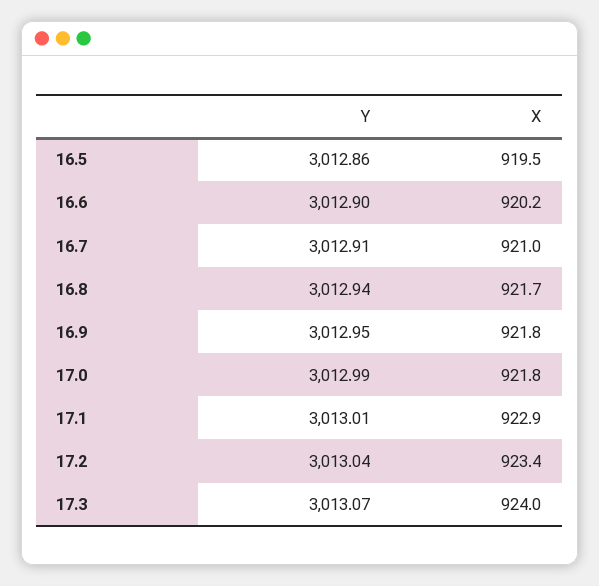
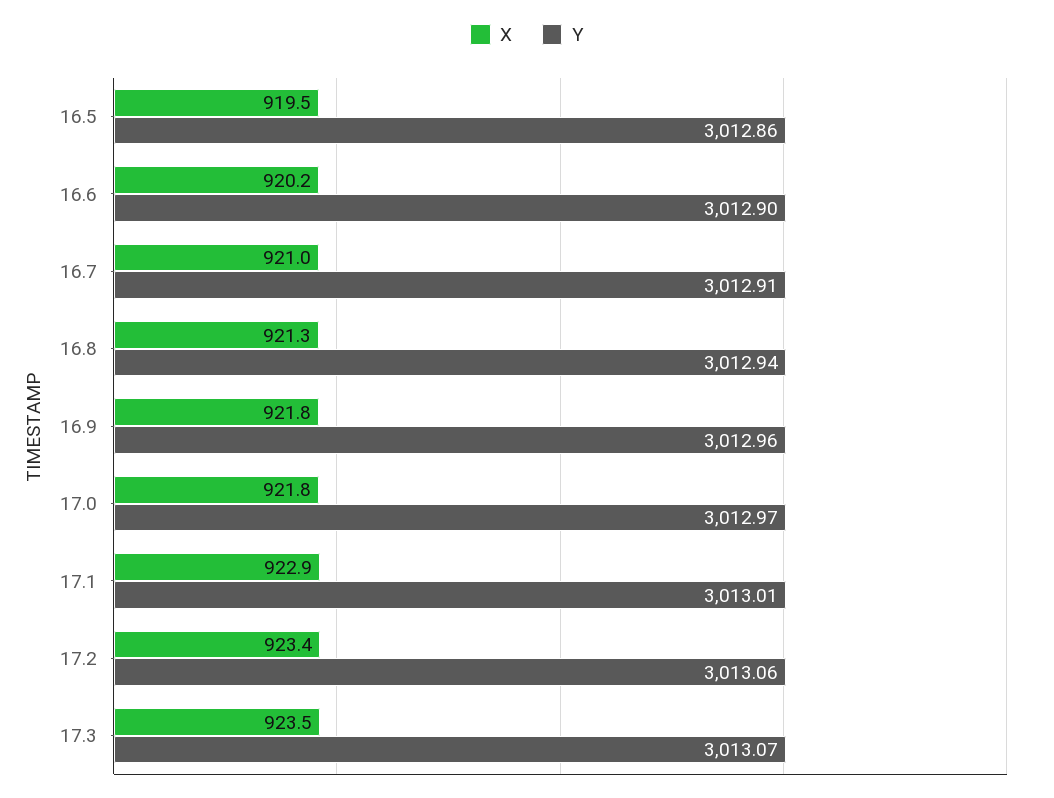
X, 16.8: 921.7 -> 921.3
Y, 16.9: 3012.95 -> 3012.96
Y, 17.0: 3012.99 -> 3012.97
Y, 17.2: 3013.04 -> 3013.06
X, 17.3: 924 -> 923.5

